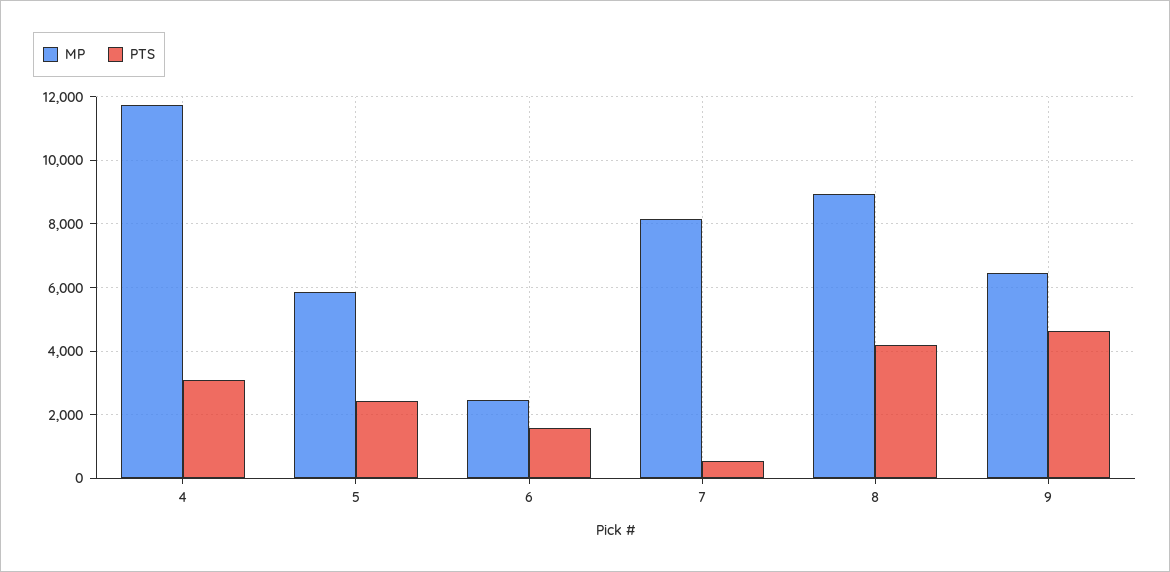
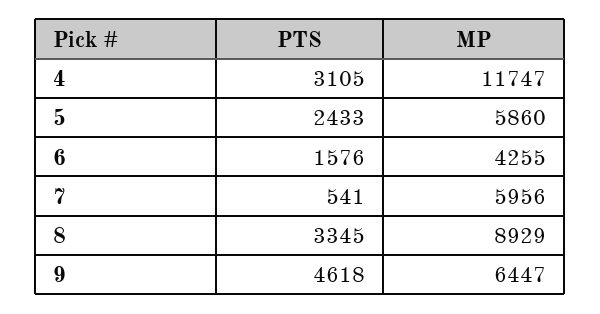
MP, 6: 2400 -> 4255
MP, 7: 8200 -> 5956
PTS, 8: 4200 -> 3345

